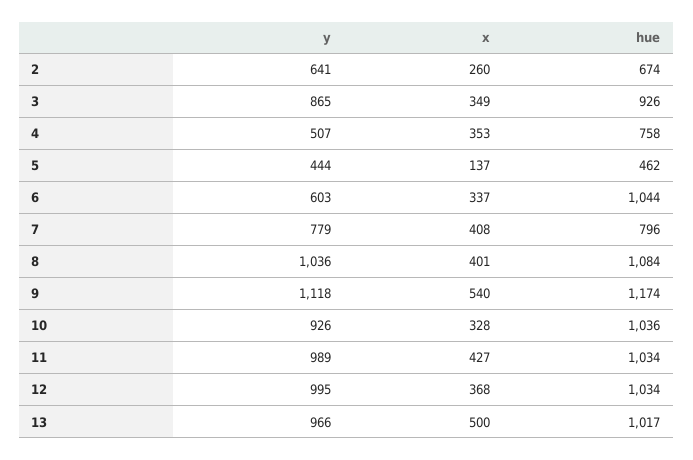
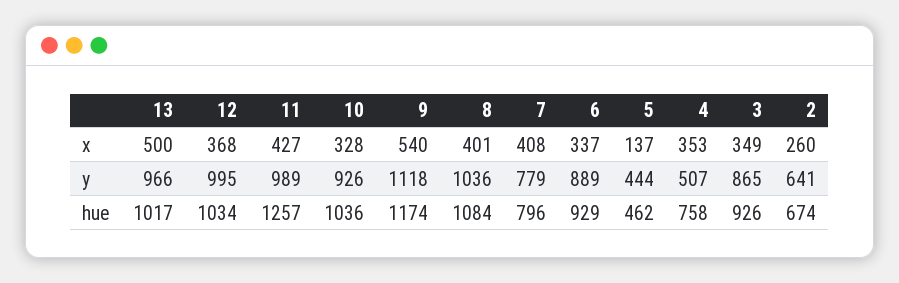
y, 6: 603 -> 889
hue, 6: 1044 -> 929
hue, 11: 1034 -> 1257

